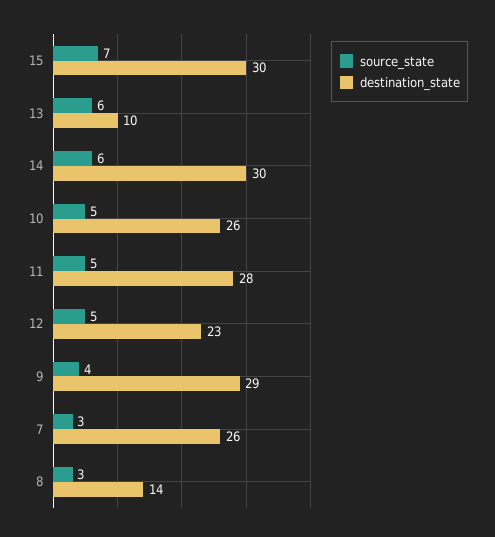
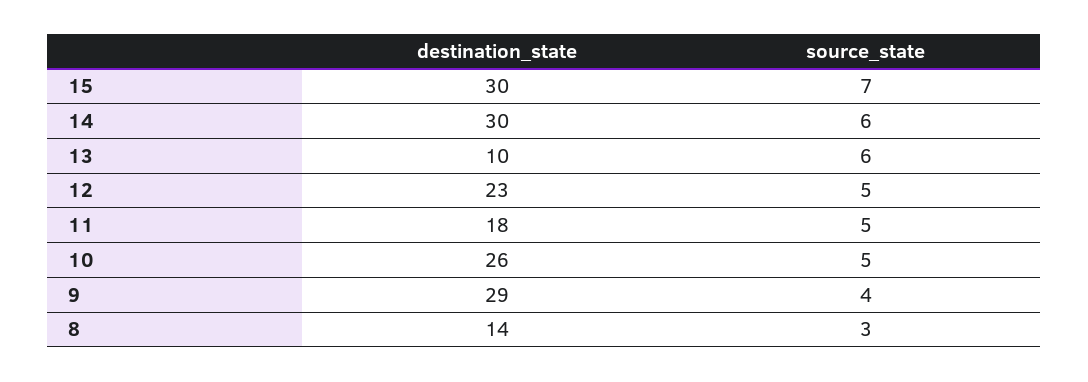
destination_state, 11: 28 -> 18
source_state, 7: 3 -> none
destination_state, 7: 26 -> none

